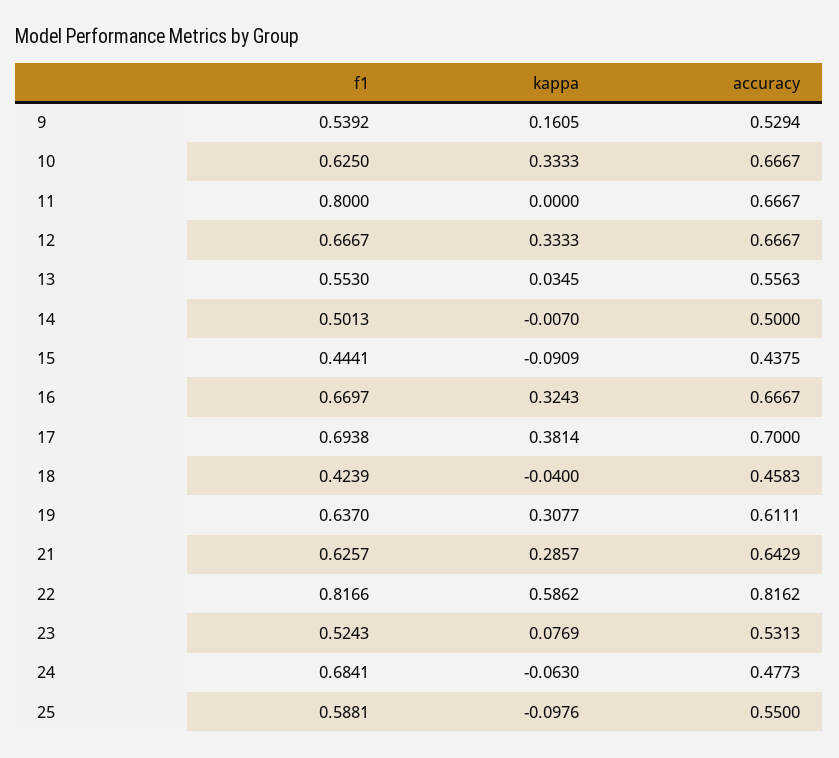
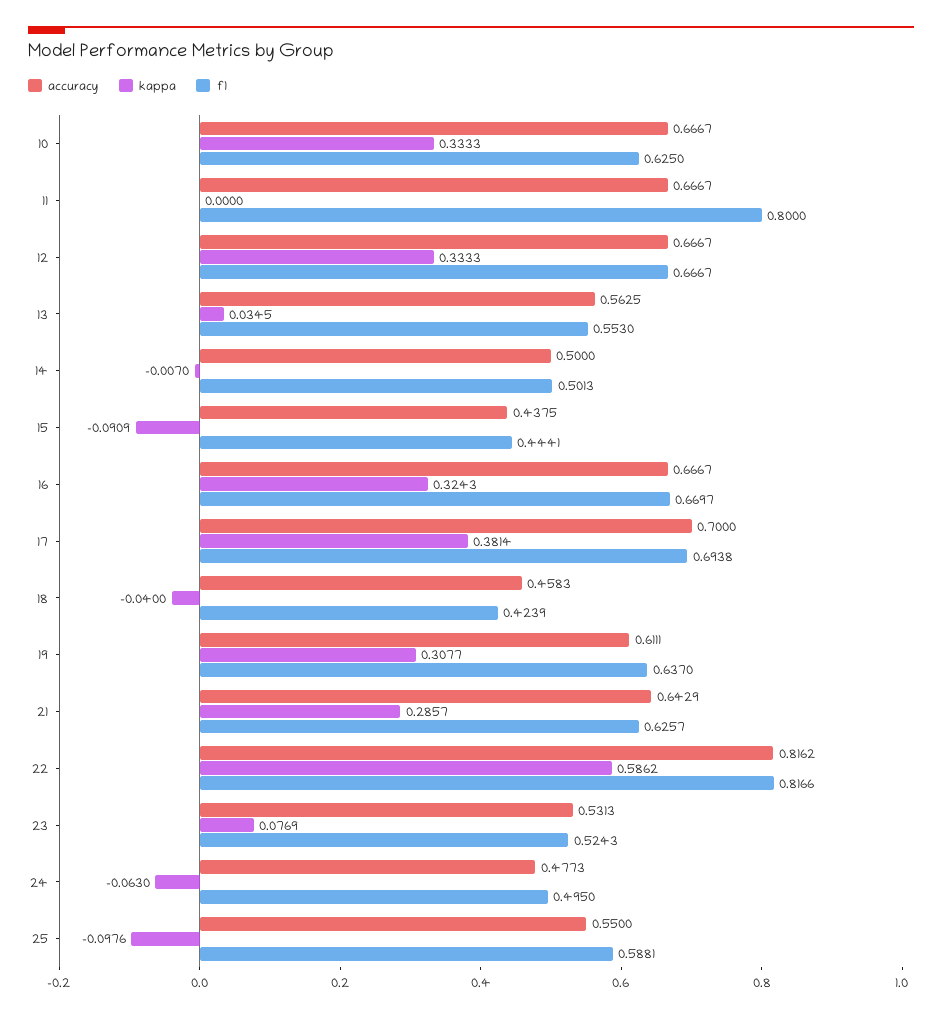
f1, 9: 0.5392 -> none
kappa, 9: 0.1605 -> none
accuracy, 9: 0.5294 -> none
accuracy, 13: 0.5563 -> 0.5625
f1, 24: 0.6841 -> 0.495

